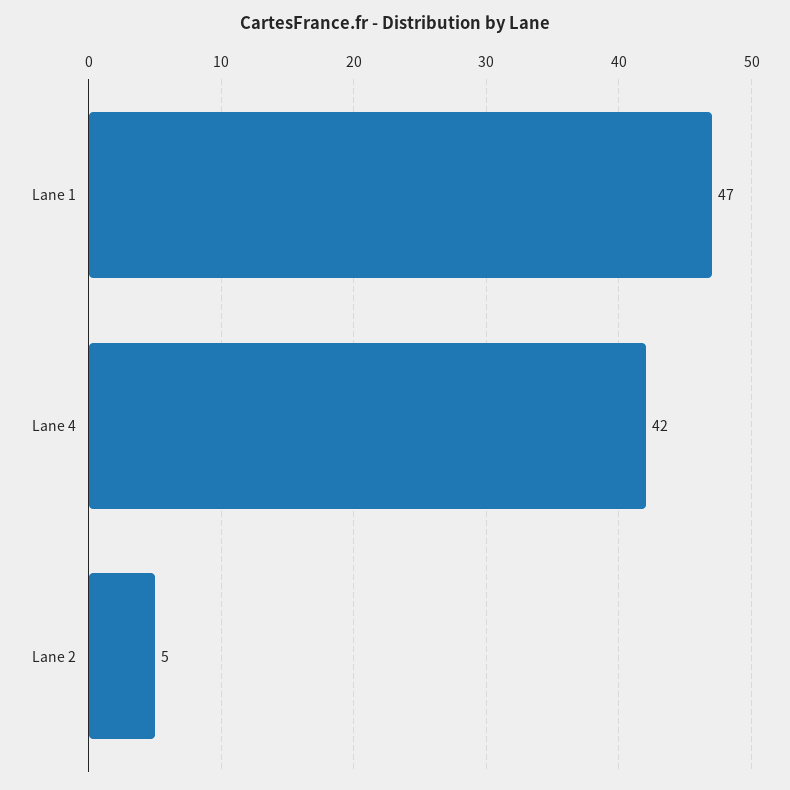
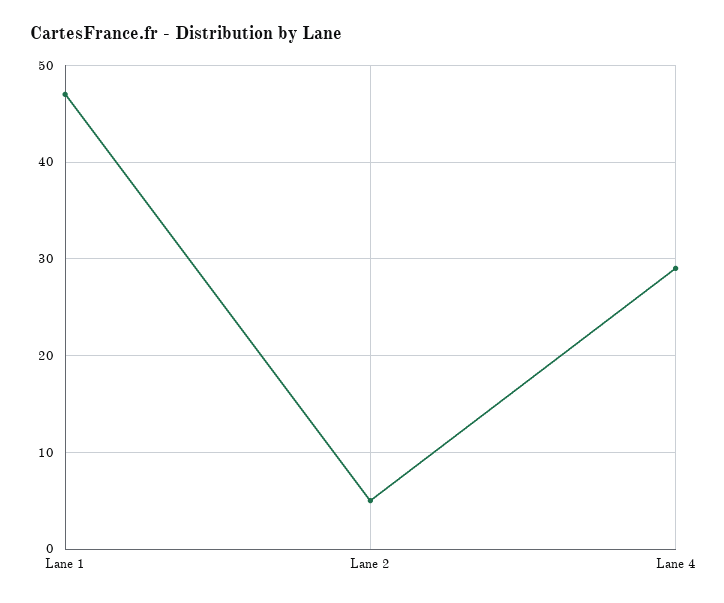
Lane 4: 42 -> 29

